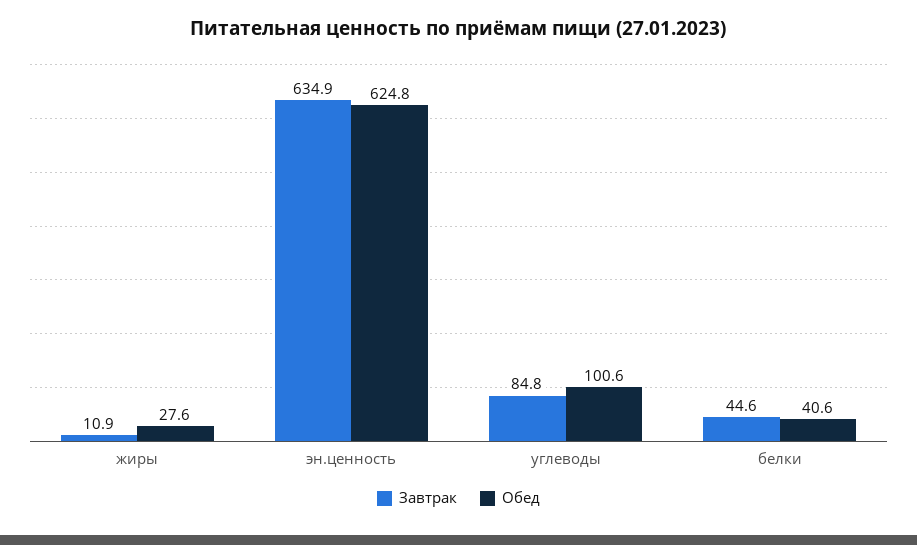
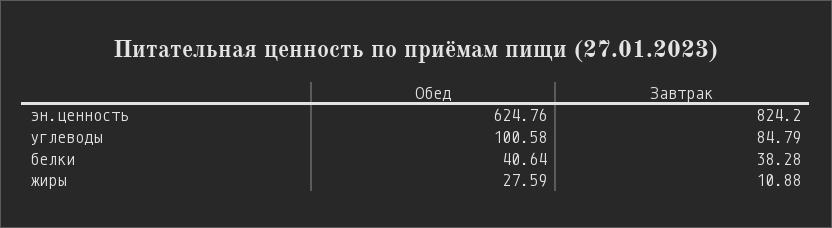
Завтрак, эн.ценность: 634.9 -> 824.2
Завтрак, белки: 44.6 -> 38.28

